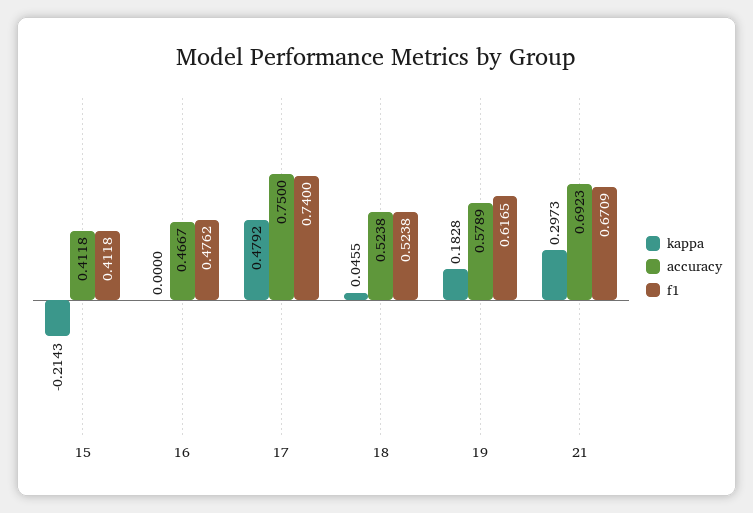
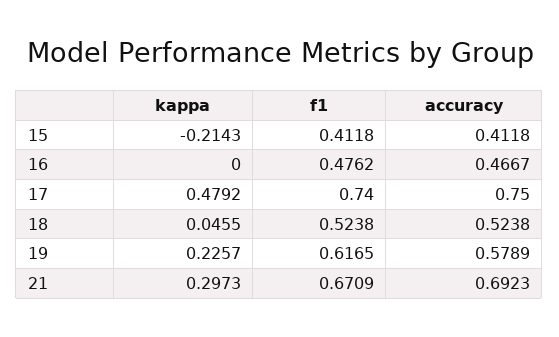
kappa, 19: 0.1828 -> 0.2257

